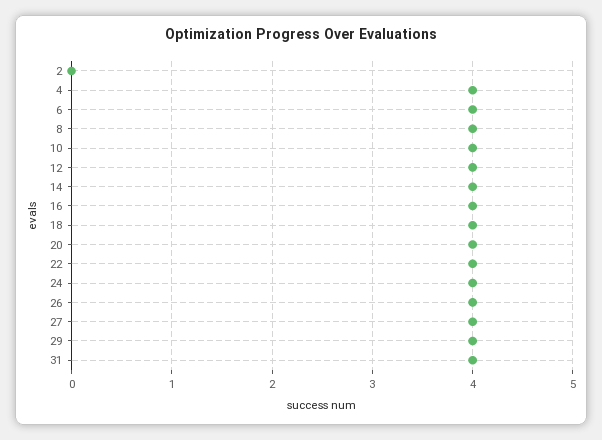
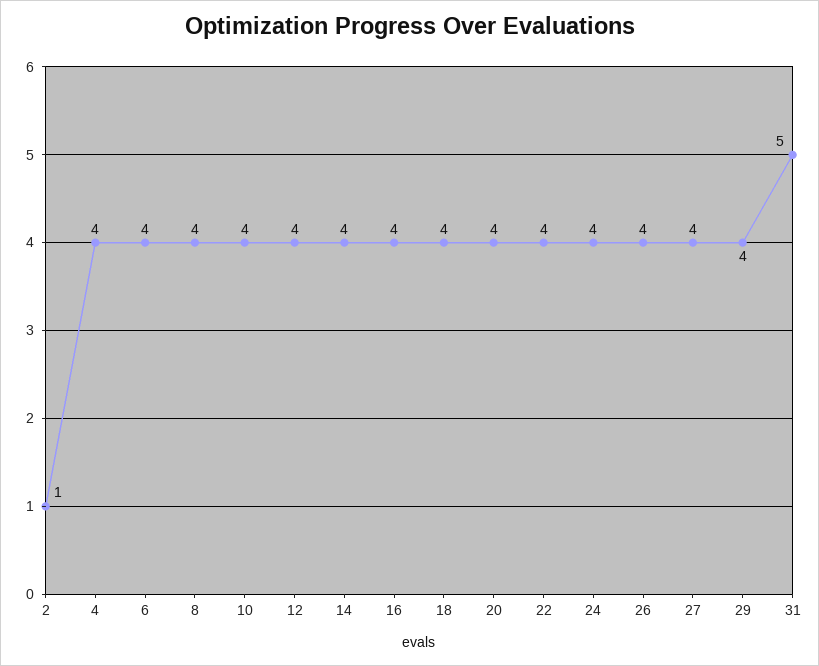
2: 0 -> 1
31: 4 -> 5

